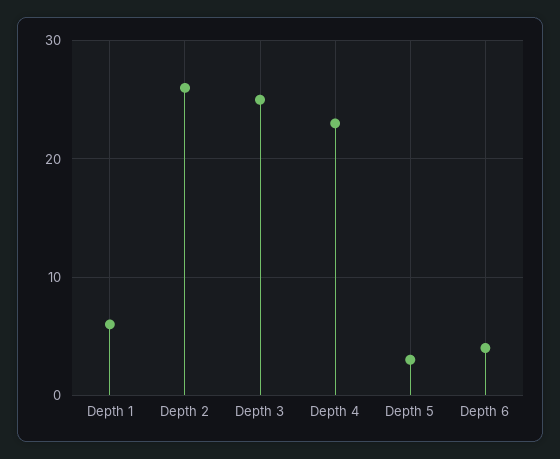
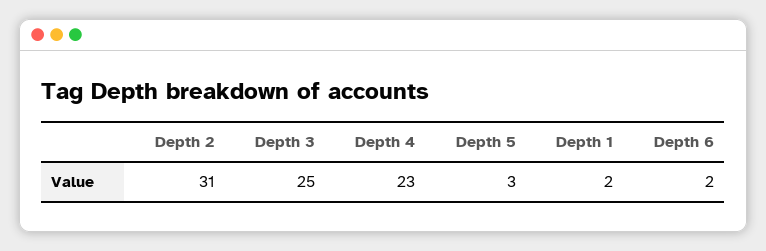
Depth 1: 6 -> 2
Depth 2: 26 -> 31
Depth 6: 4 -> 2

